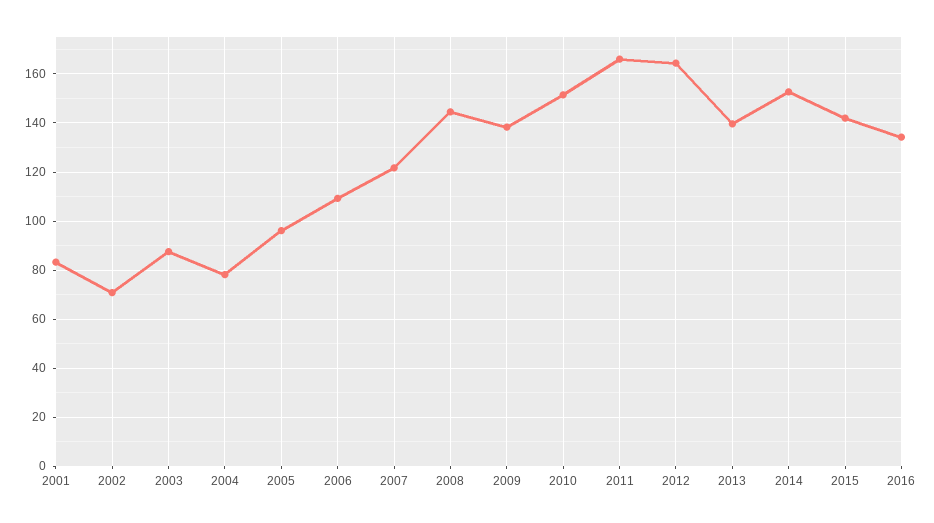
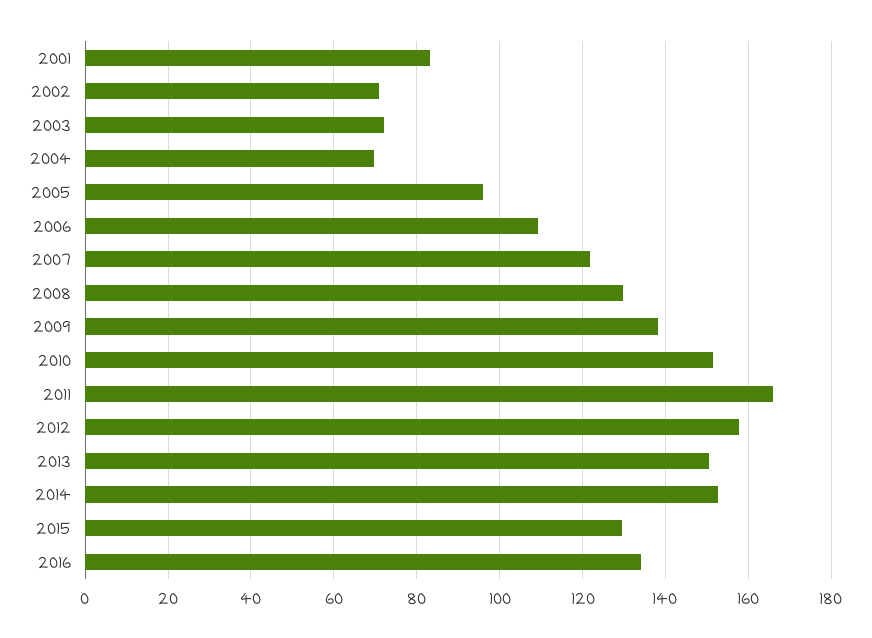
2003: 87.5 -> 72
2004: 77.5 -> 70
2008: 145 -> 130
2012: 165 -> 158
2013: 140 -> 150
2015: 142.5 -> 130

